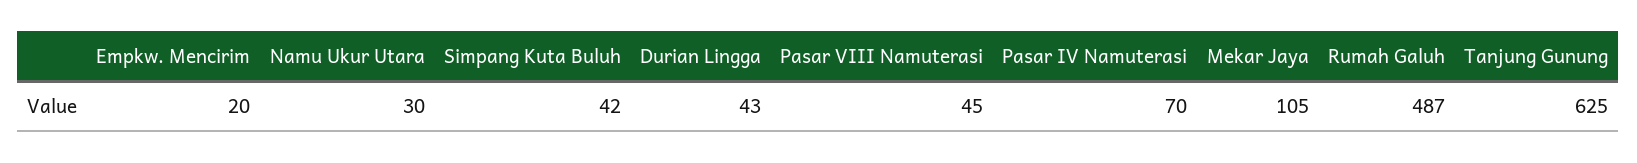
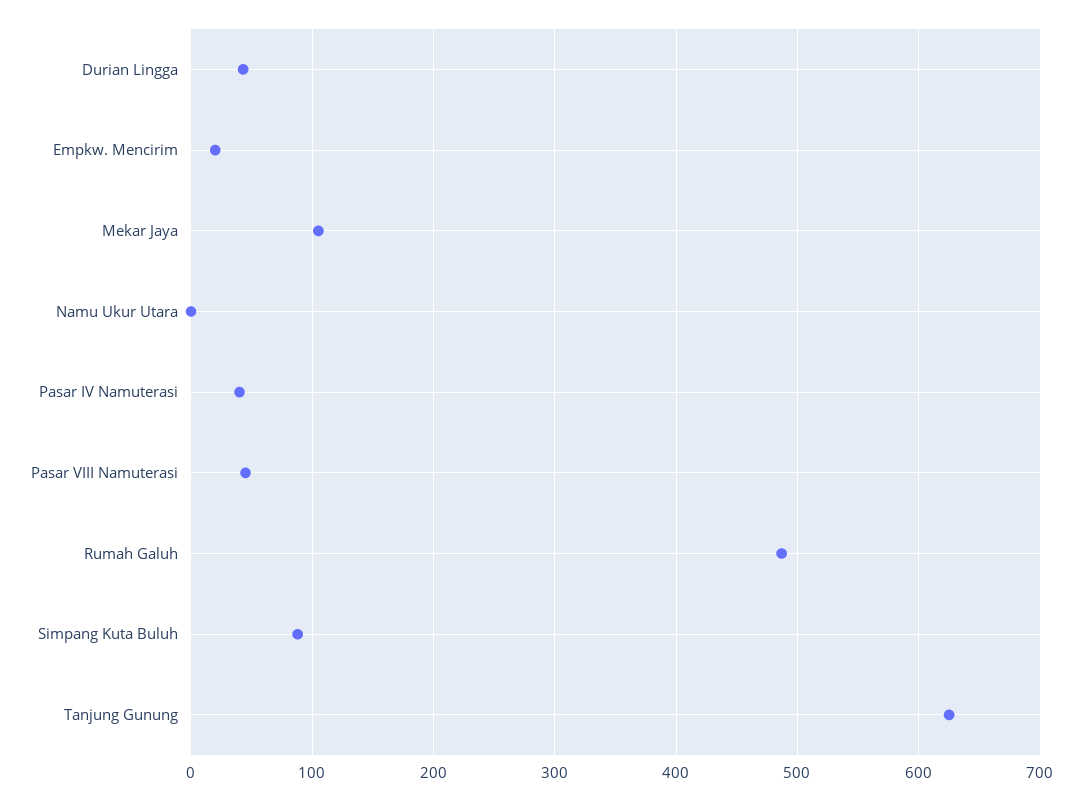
Namu Ukur Utara: 30 -> 0
Simpang Kuta Buluh: 42 -> 90
Pasar IV Namuterasi: 70 -> 40

